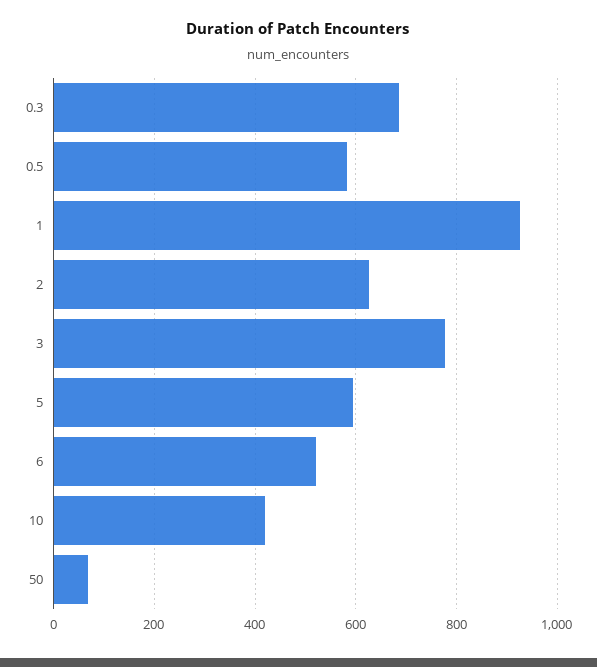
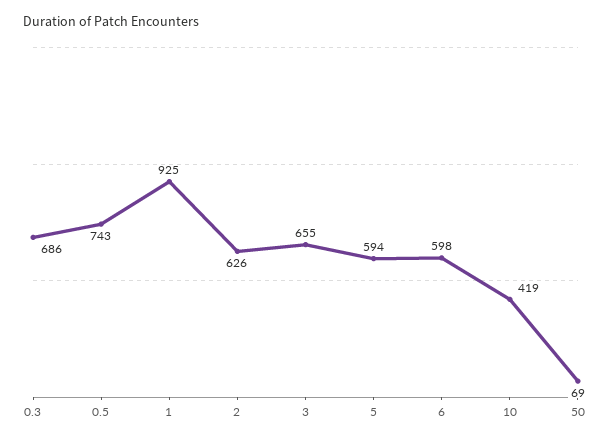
0.5: 580 -> 743
3: 780 -> 655
6: 520 -> 598

